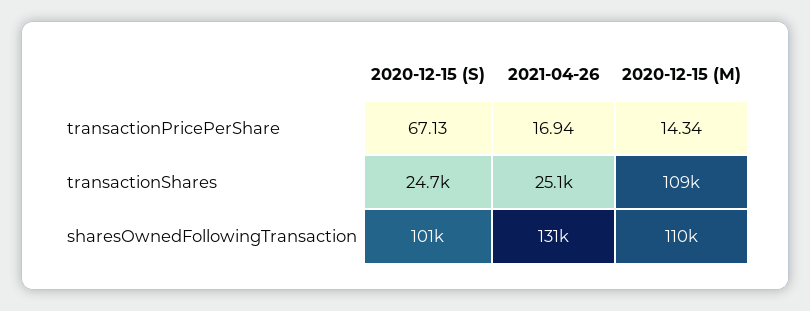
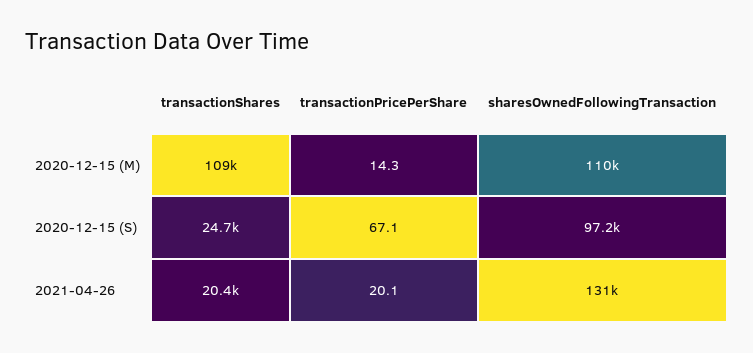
2021-04-26, transactionPricePerShare: 16.94 -> 20.1
2021-04-26, transactionShares: 25100 -> 20400
2020-12-15 (S), sharesOwnedFollowingTransaction: 101000 -> 97200

